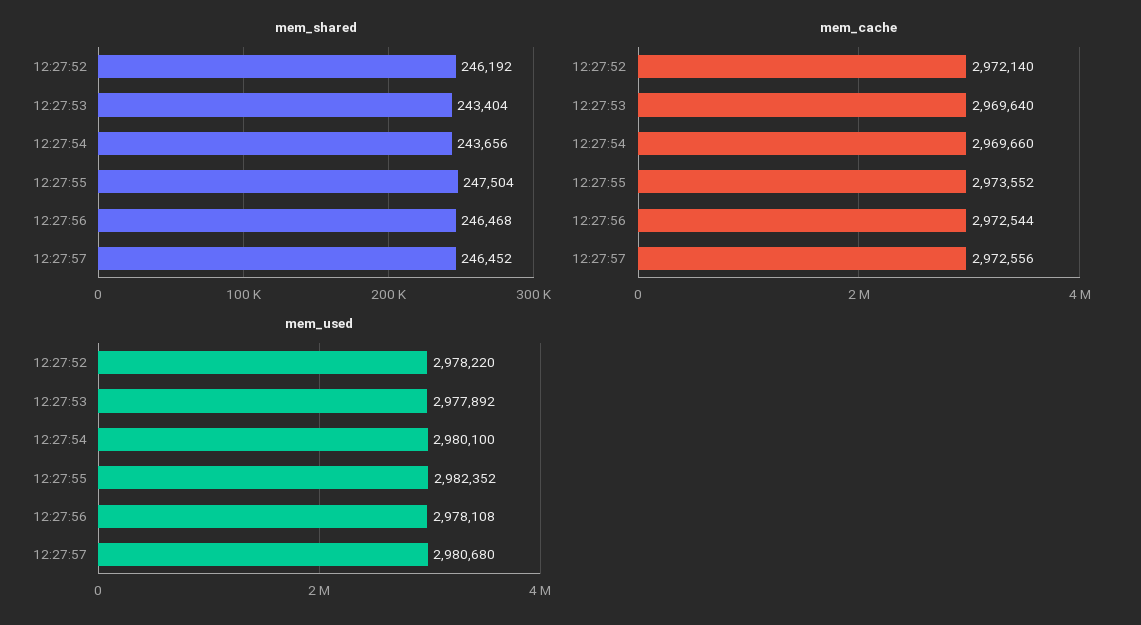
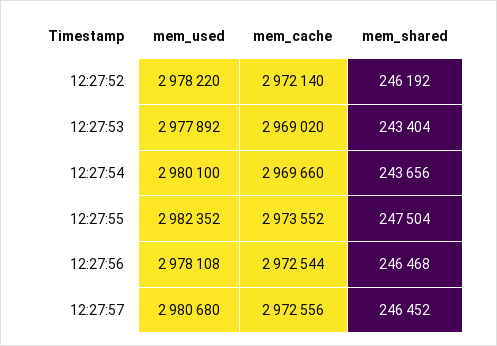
mem_cache, 12:27:53: 2969640 -> 2969020

